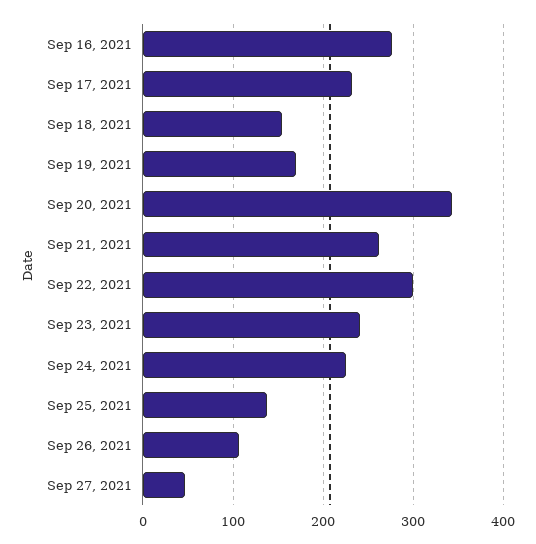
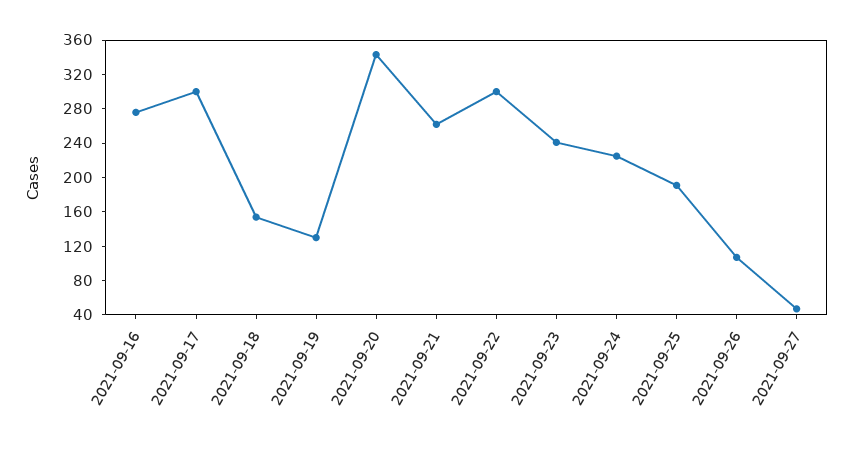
Sep 17, 2021: 230 -> 300
Sep 19, 2021: 170 -> 130
Sep 25, 2021: 140 -> 190

